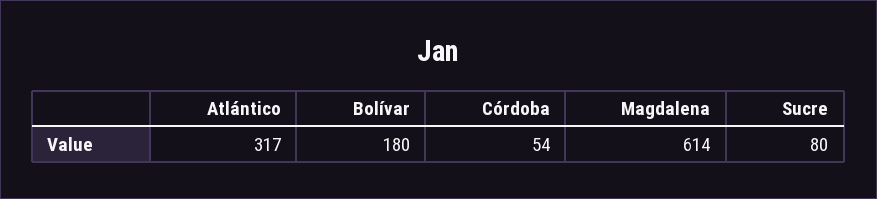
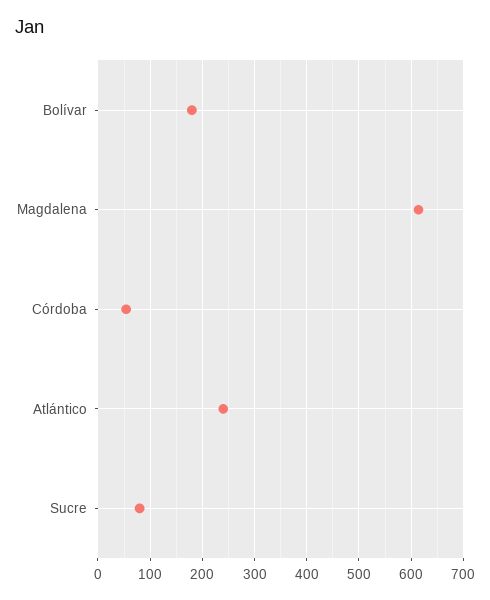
Atlántico: 317 -> 240

